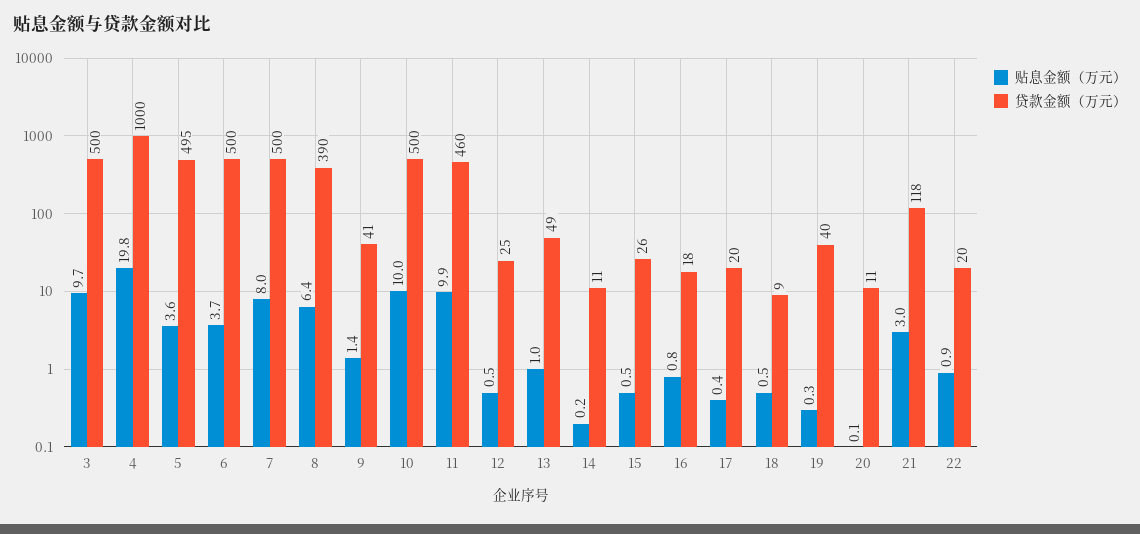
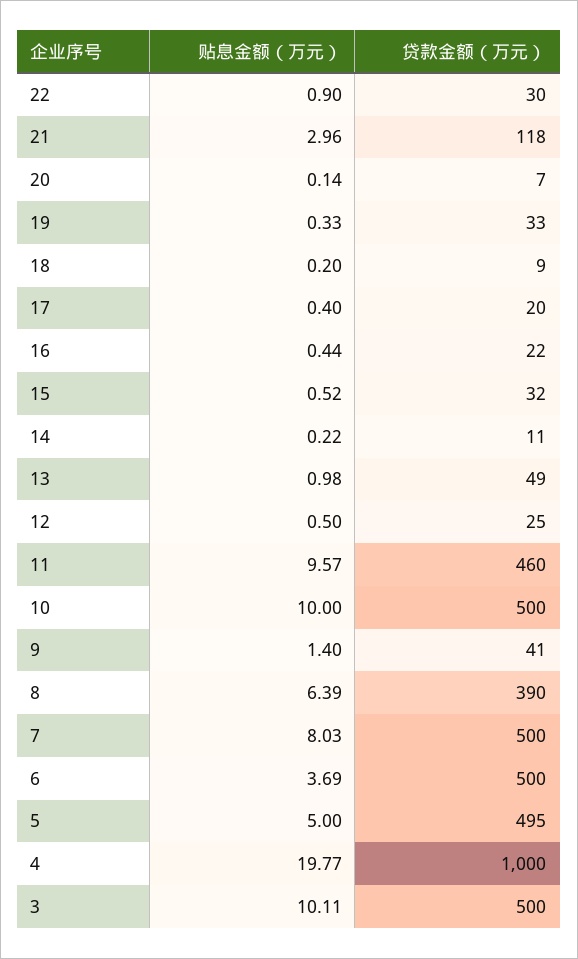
贴息金额（万元）, 3: 9.7 -> 10.11
贴息金额（万元）, 5: 3.6 -> 5
贴息金额（万元）, 11: 9.9 -> 9.57
贷款金额（万元）, 15: 26 -> 32
贴息金额（万元）, 16: 0.8 -> 0.44
贷款金额（万元）, 16: 18 -> 22
贴息金额（万元）, 18: 0.5 -> 0.2
贷款金额（万元）, 19: 40 -> 33
贷款金额（万元）, 20: 11 -> 7
贷款金额（万元）, 22: 20 -> 30

